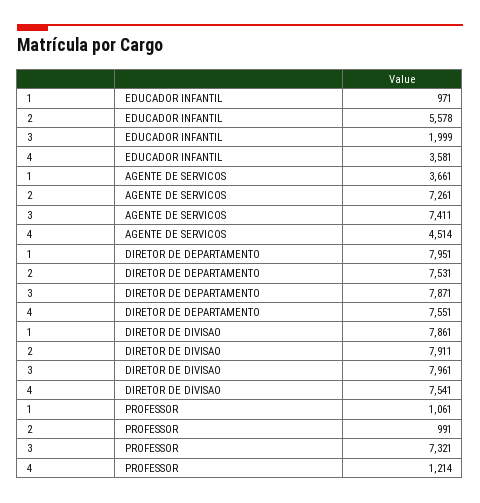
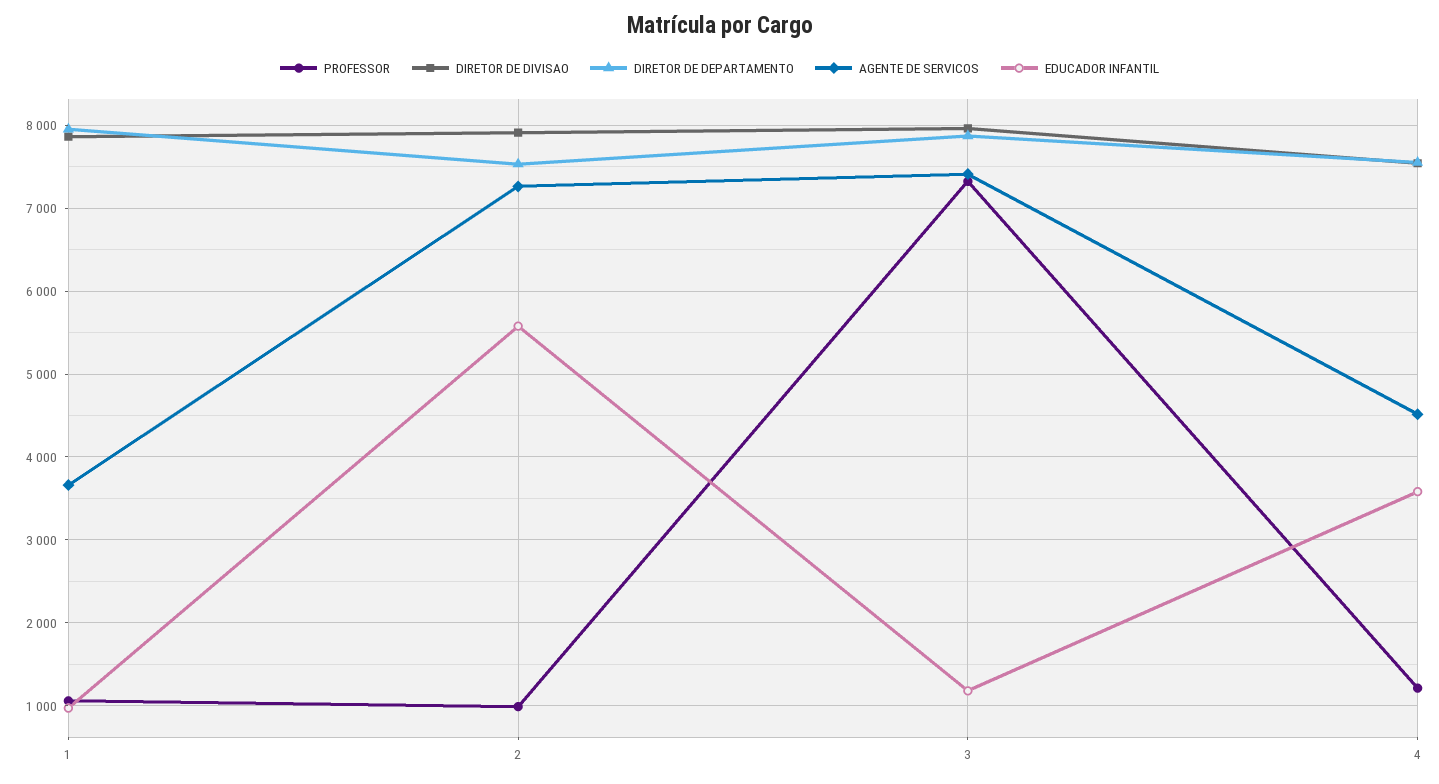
EDUCADOR INFANTIL, 3: 1999 -> 1200

